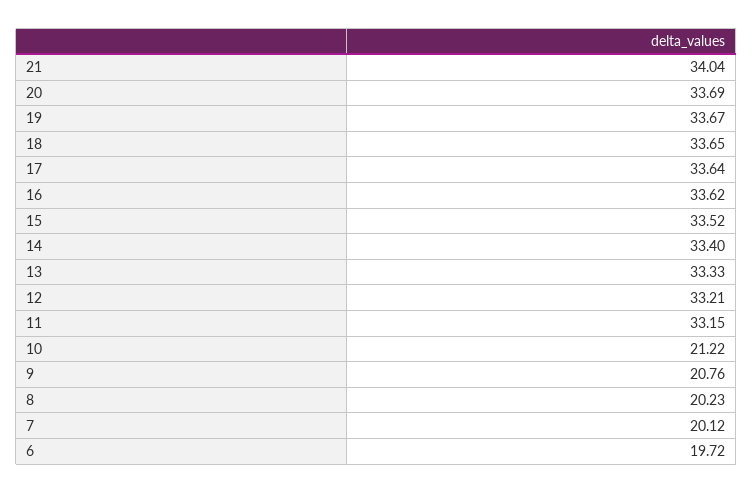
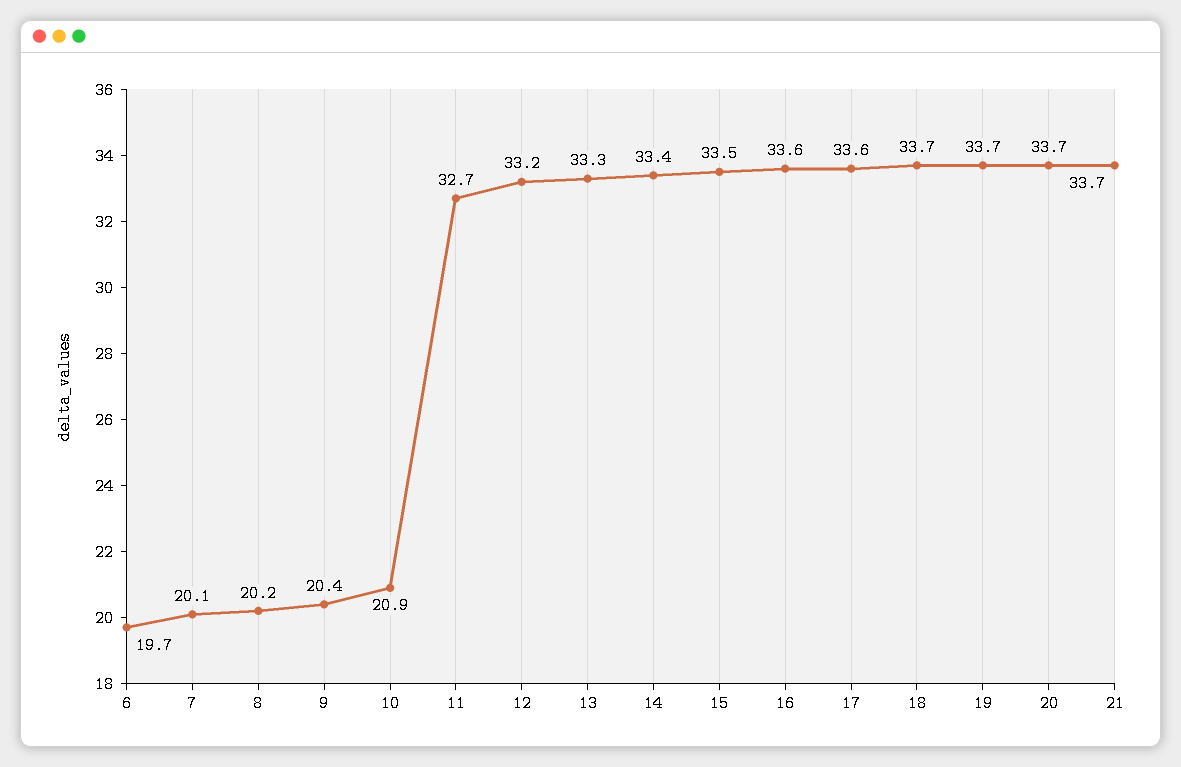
21: 34.04 -> 33.7
11: 33.15 -> 32.7
10: 21.22 -> 20.9
9: 20.76 -> 20.4

